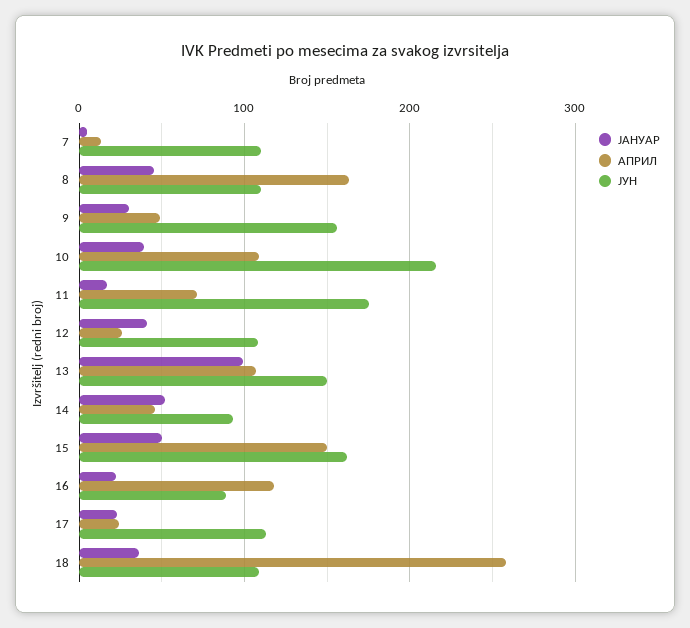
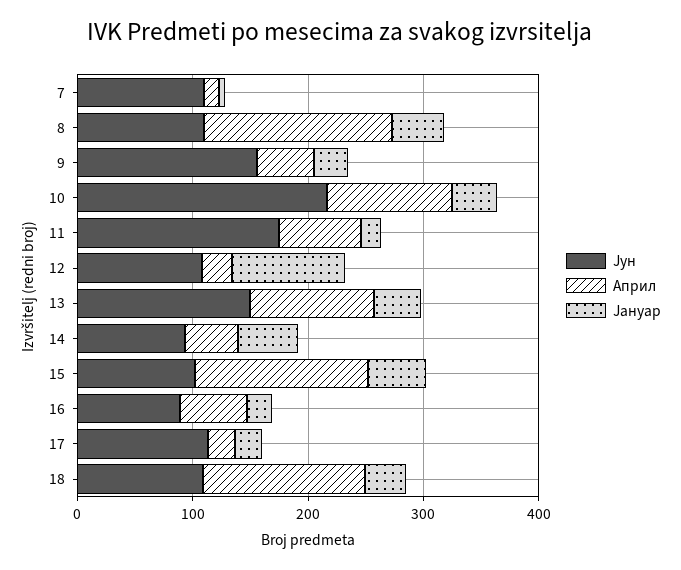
ЈАНУАР, 12: 40 -> 100
ЈАНУАР, 13: 100 -> 40
ЈУН, 15: 160 -> 100
АПРИЛ, 16: 120 -> 60
АПРИЛ, 18: 260 -> 140

